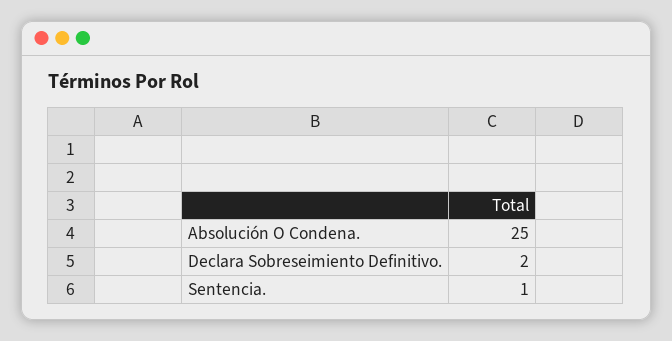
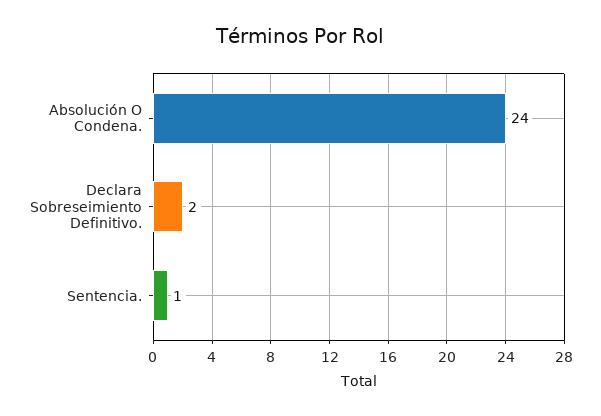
Absolución O Condena.: 25 -> 24

